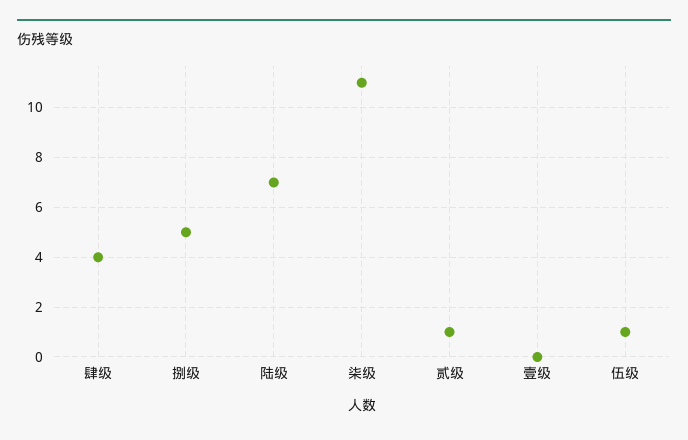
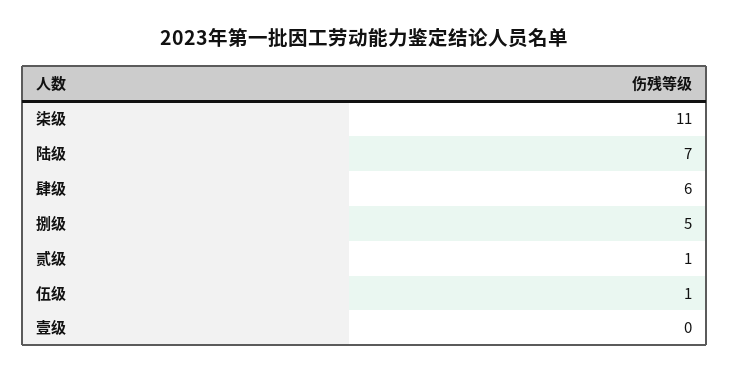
肆级: 4 -> 6

